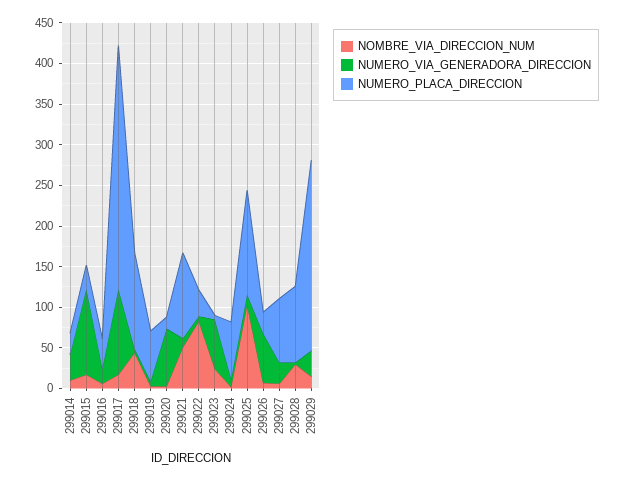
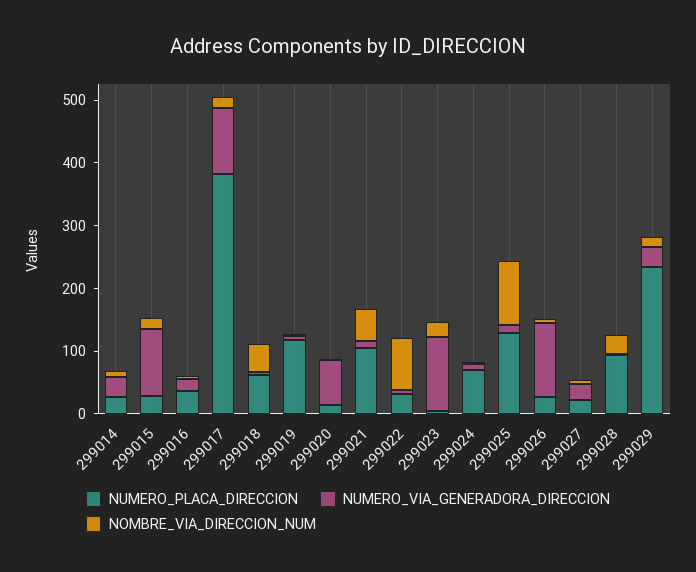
NUMERO_PLACA_DIRECCION, 299017: 300 -> 380
NUMERO_PLACA_DIRECCION, 299018: 120 -> 60
NUMERO_PLACA_DIRECCION, 299019: 60 -> 120
NUMERO_VIA_GENERADORA_DIRECCION, 299023: 60 -> 120
NUMERO_VIA_GENERADORA_DIRECCION, 299026: 60 -> 120
NUMERO_PLACA_DIRECCION, 299027: 80 -> 20

